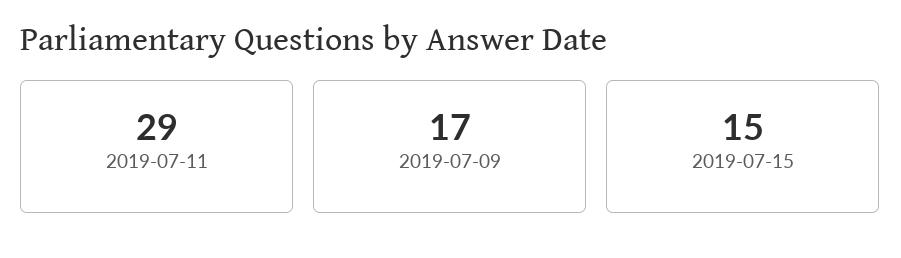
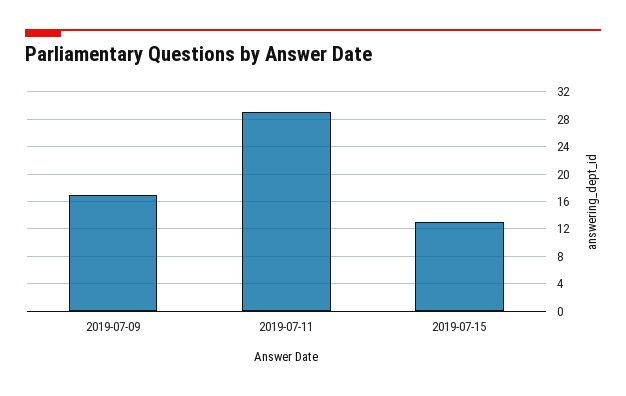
2019-07-15: 15 -> 13

